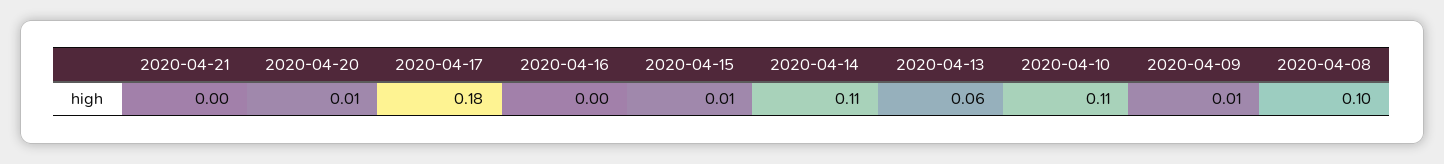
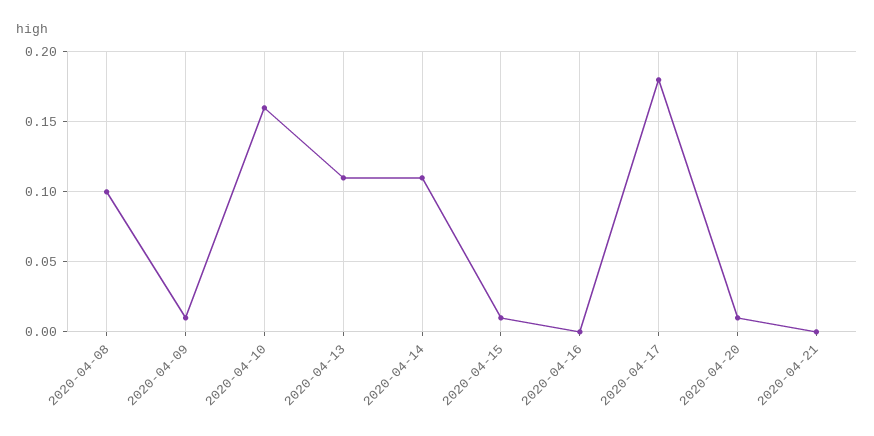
2020-04-13: 0.06 -> 0.11
2020-04-10: 0.11 -> 0.16

